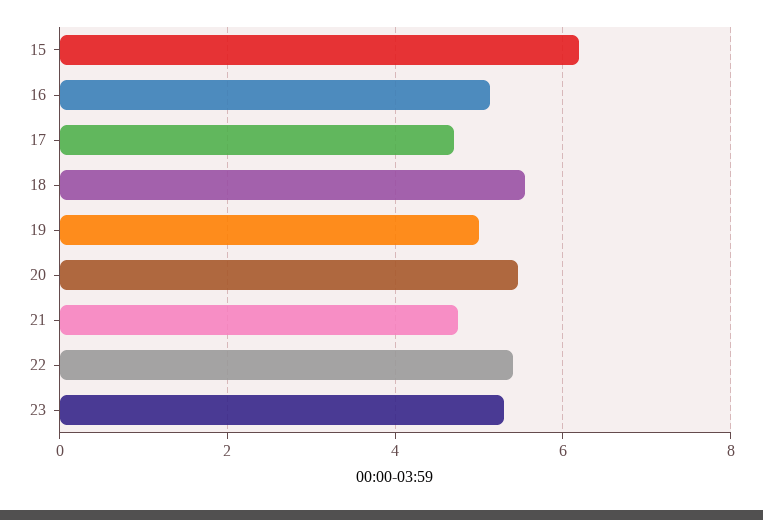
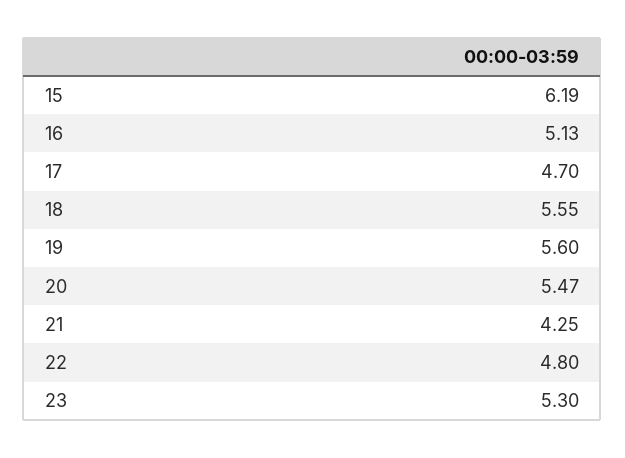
19: 5 -> 5.6
21: 4.8 -> 4.25
22: 5.4 -> 4.8

